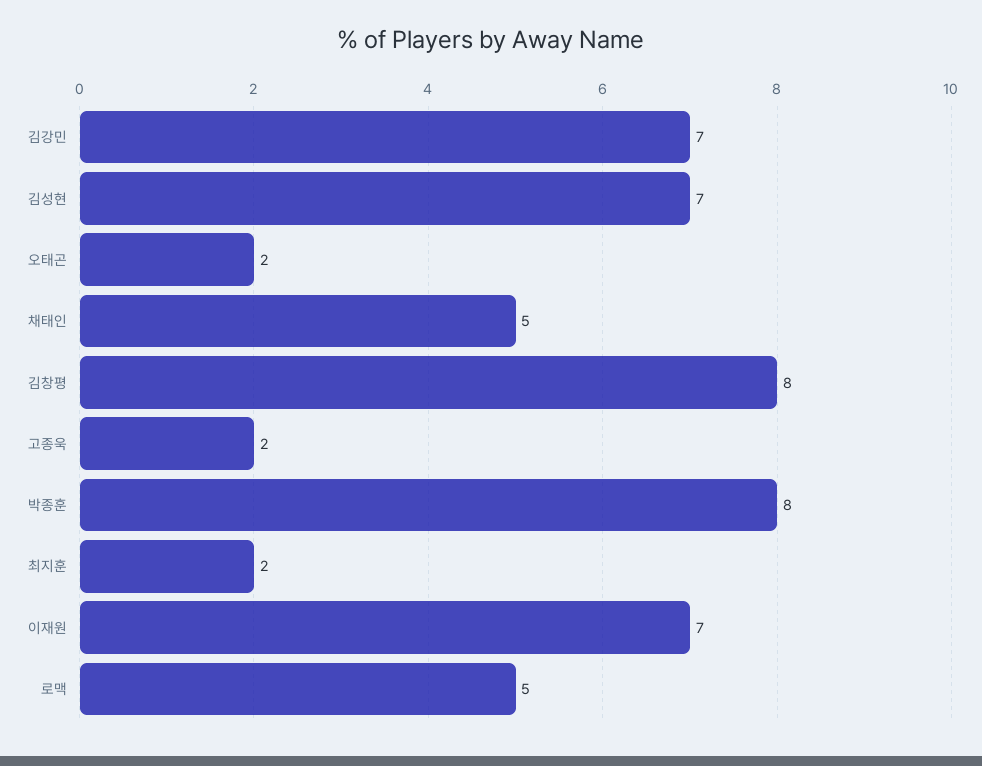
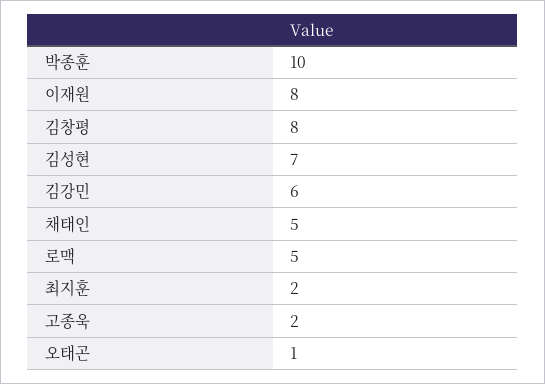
김강민: 7 -> 6
오태곤: 2 -> 1
박종훈: 8 -> 10
이재원: 7 -> 8

